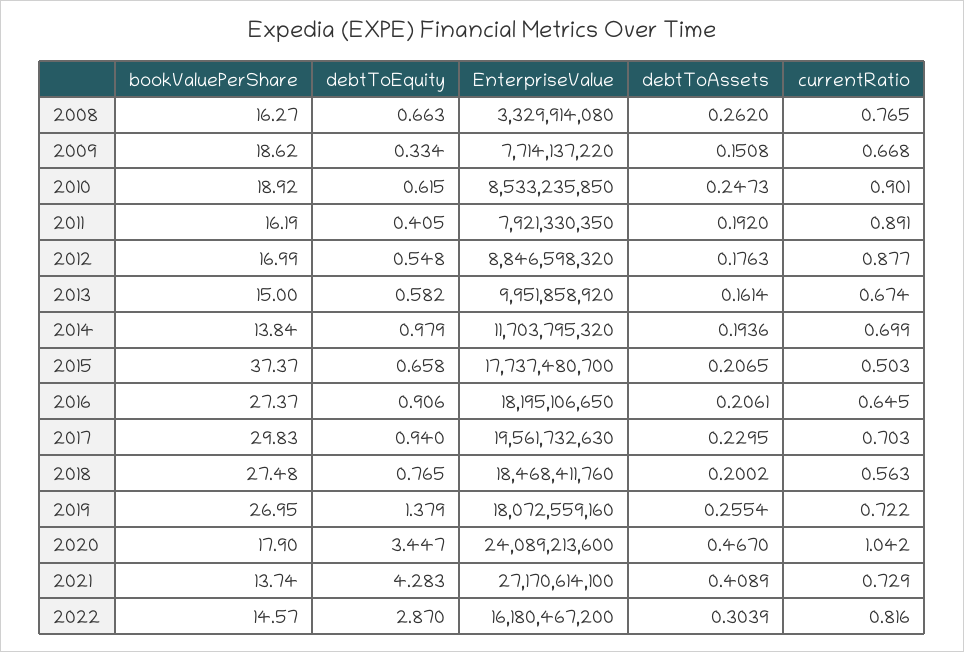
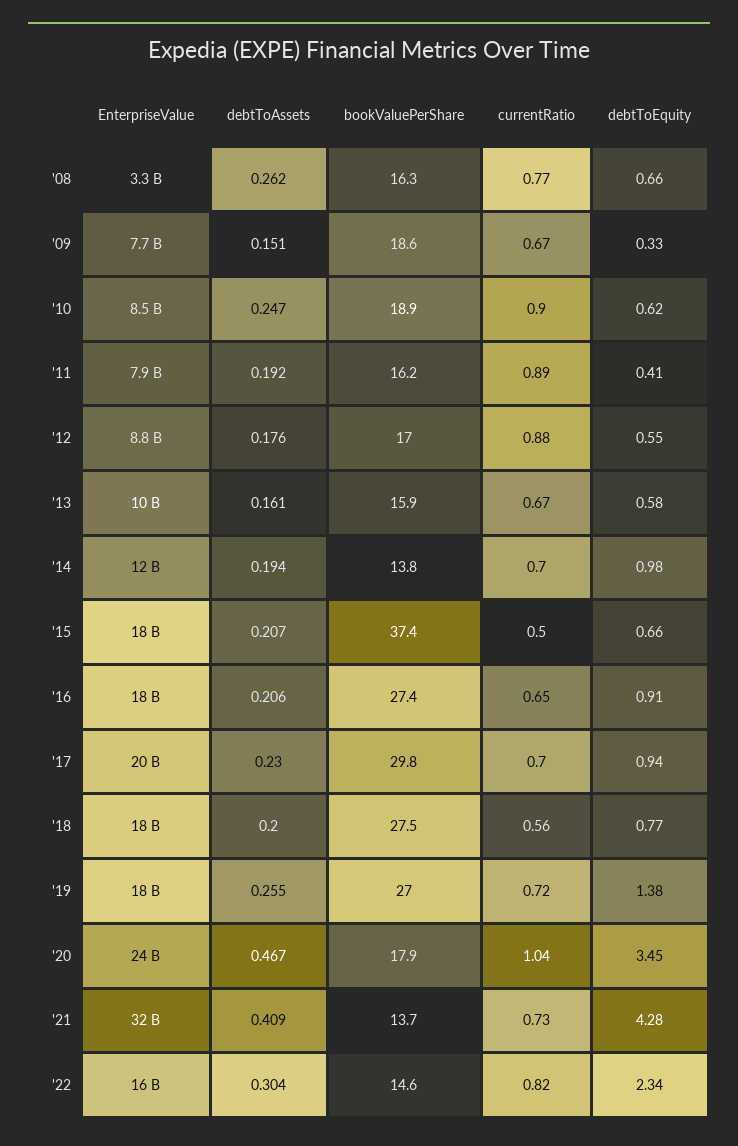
bookValuePerShare, 2013: 15 -> 15.9
EnterpriseValue, 2021: 27170614100 -> 32000000000
debtToEquity, 2022: 2.87 -> 2.34

